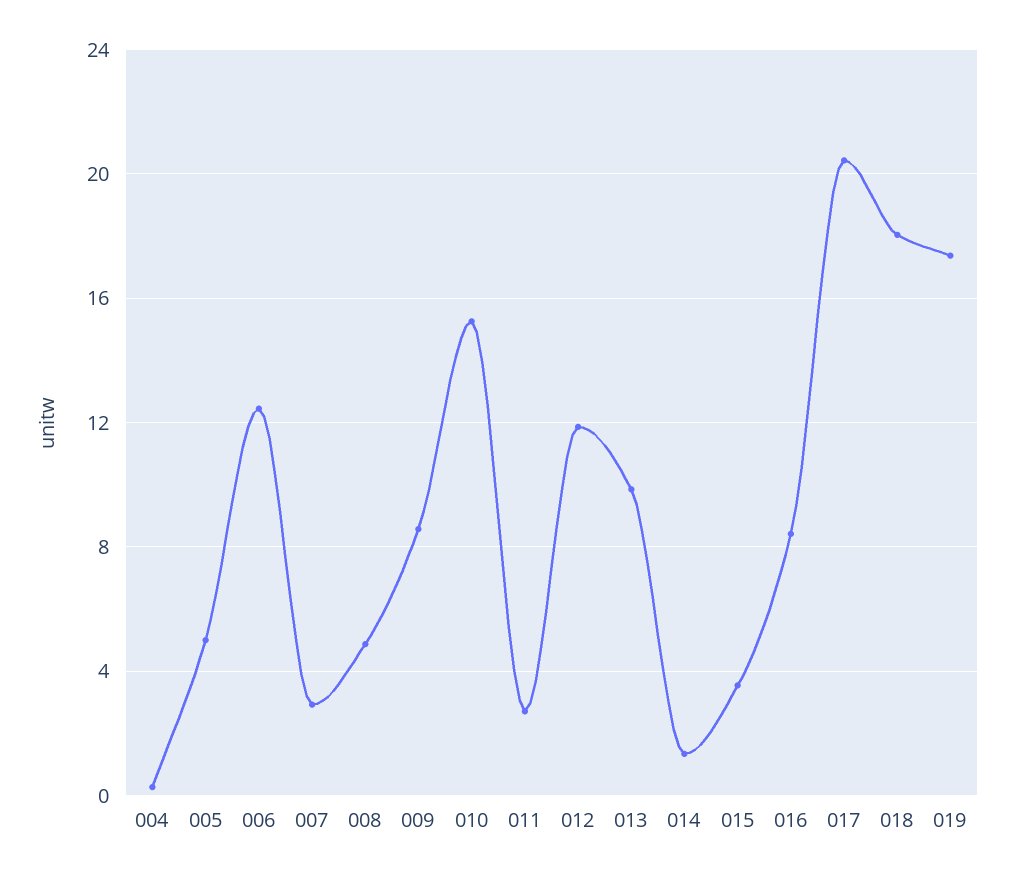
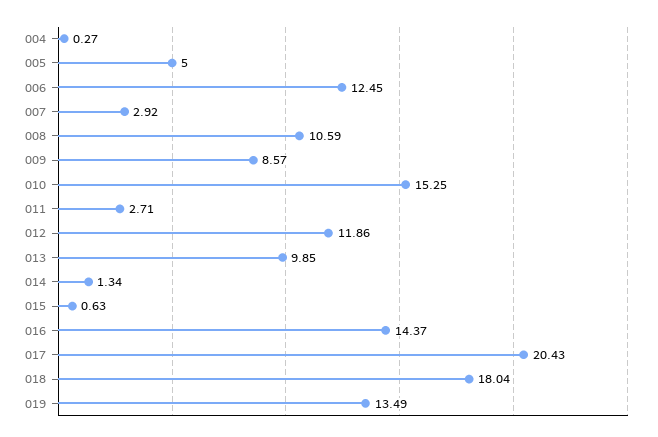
008: 5 -> 10.59
015: 3.5 -> 0.63
016: 8.5 -> 14.37
019: 17.5 -> 13.49

